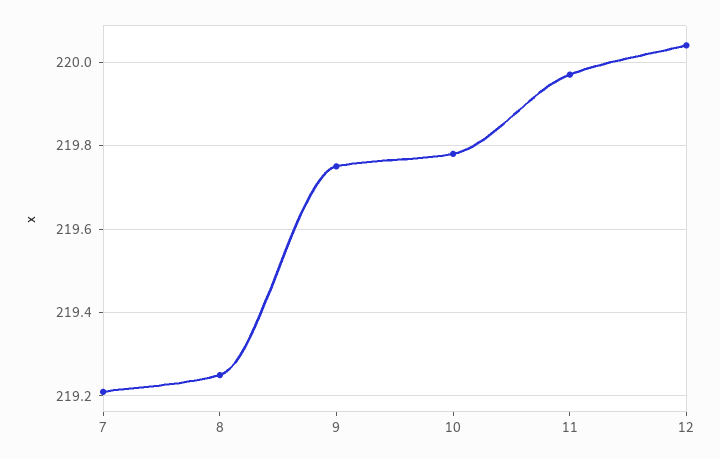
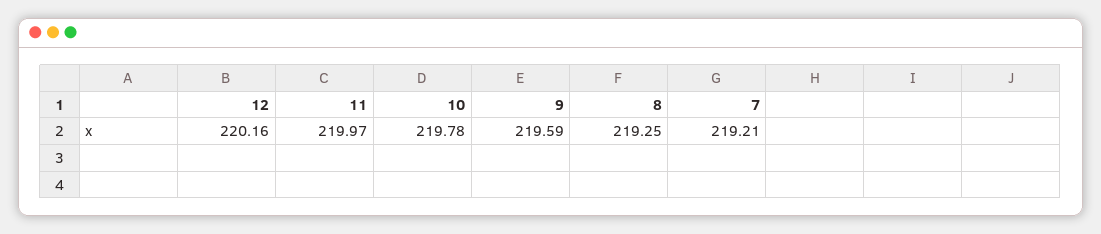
9: 219.75 -> 219.59
12: 220.05 -> 220.16

